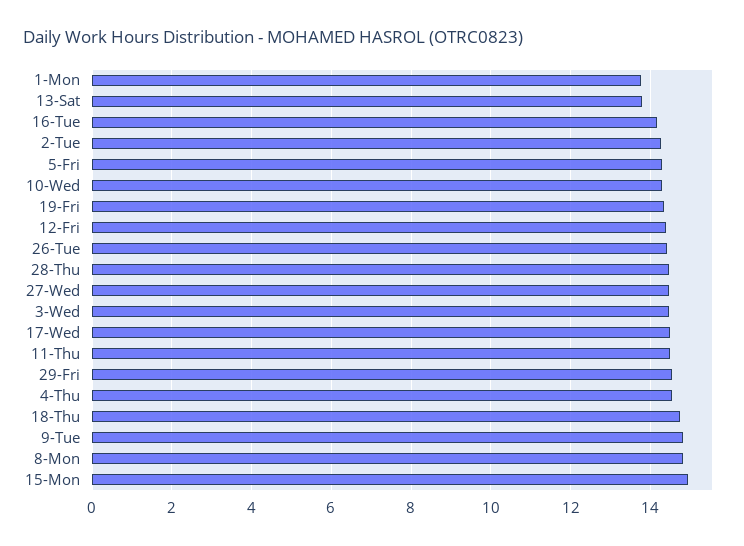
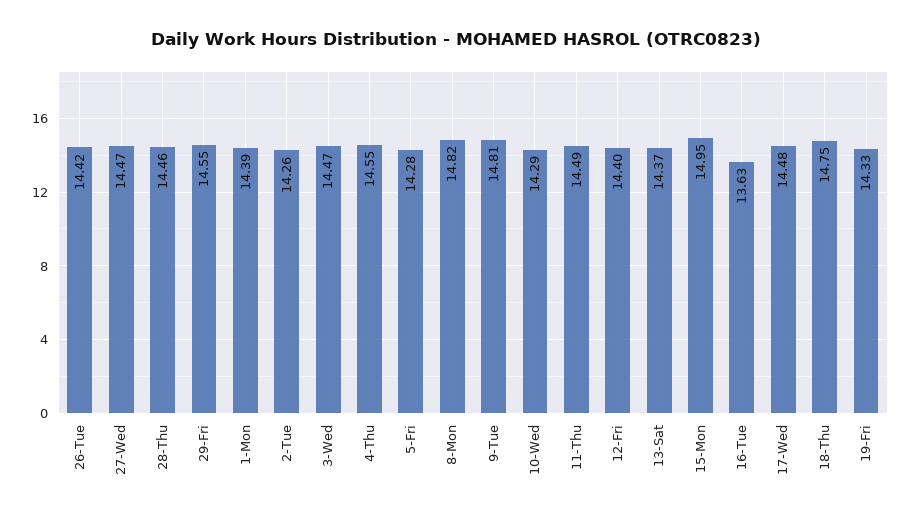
1-Mon: 13.8 -> 14.39
13-Sat: 13.8 -> 14.37
16-Tue: 14.2 -> 13.63

